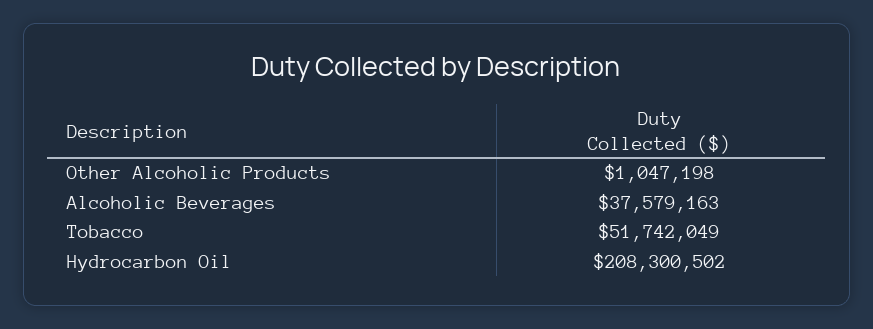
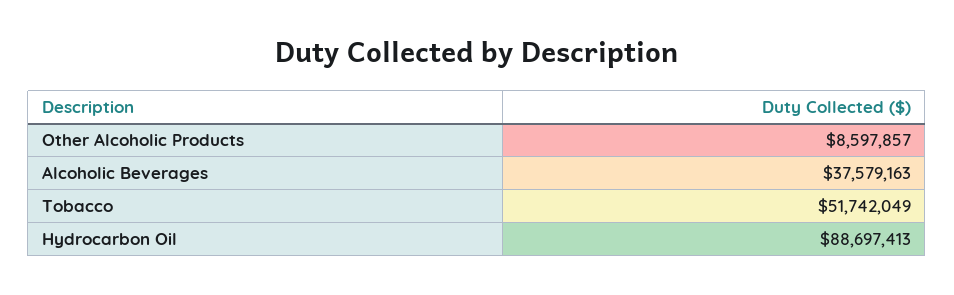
Other Alcoholic Products: 1047198 -> 8597857
Hydrocarbon Oil: 208300502 -> 88697413

